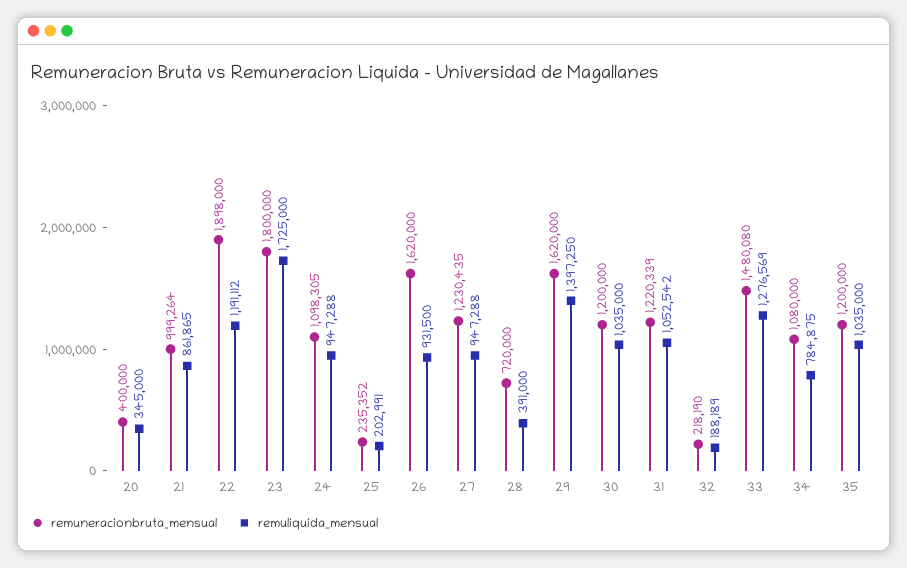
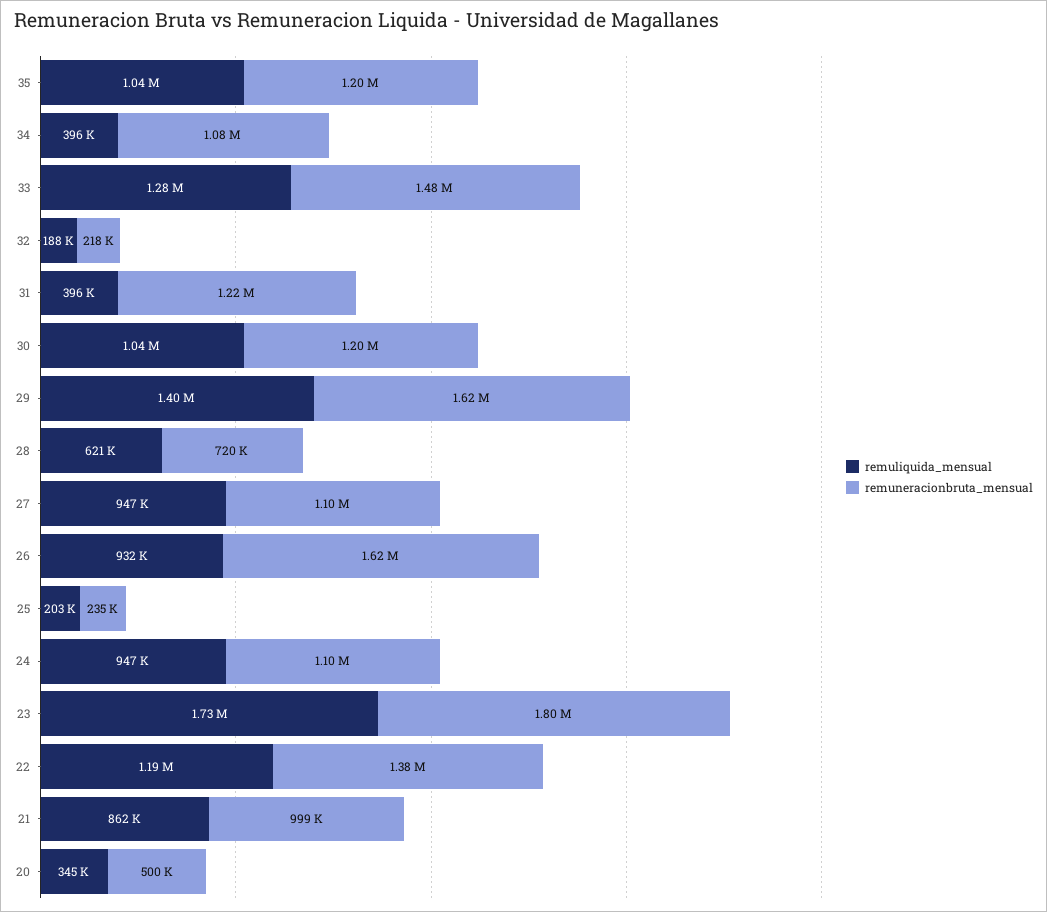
remuneracionbruta_mensual, 20: 400000 -> 500000
remuneracionbruta_mensual, 22: 1898000 -> 1380000
remuneracionbruta_mensual, 27: 1230435 -> 1100000
remuliquida_mensual, 28: 391000 -> 621000
remuliquida_mensual, 31: 1052542 -> 396000
remuliquida_mensual, 34: 784875 -> 396000

